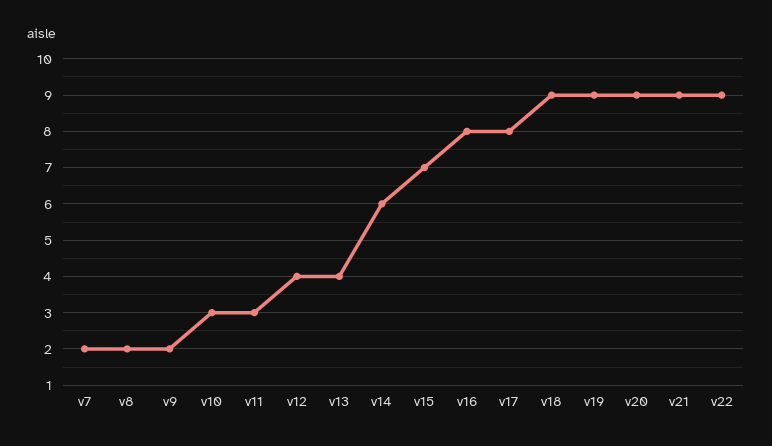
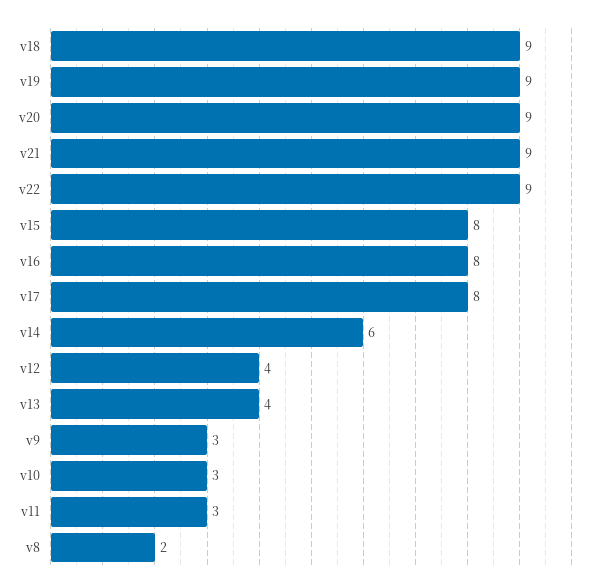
v7: 2 -> none
v9: 2 -> 3
v15: 7 -> 8

